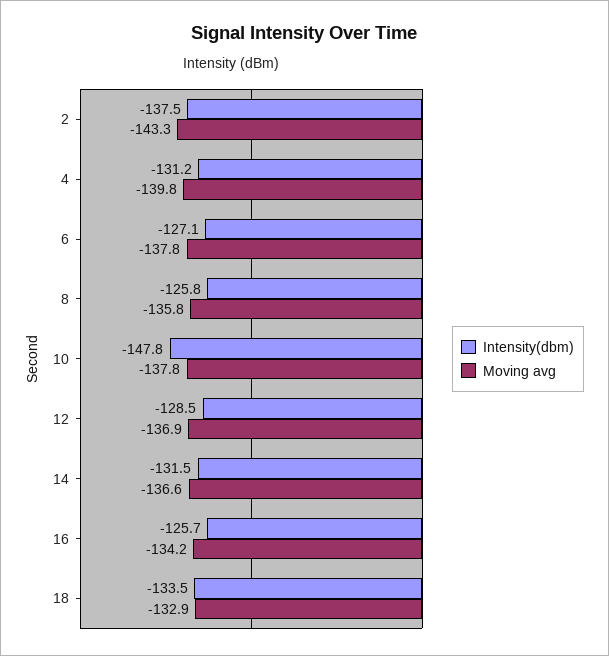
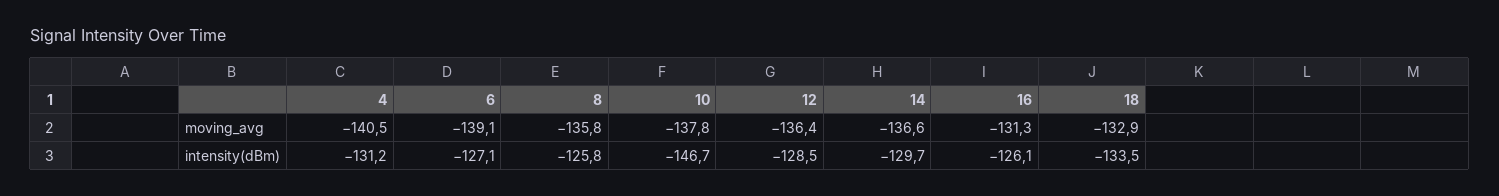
Intensity(dbm), 2: -137.5 -> none
Moving avg, 2: -143.3 -> none
Moving avg, 4: -139.8 -> -140.5
Moving avg, 6: -137.8 -> -139.1
Intensity(dbm), 10: -147.8 -> -146.7
Moving avg, 12: -136.9 -> -136.4
Intensity(dbm), 14: -131.5 -> -129.7
Intensity(dbm), 16: -125.7 -> -126.1
Moving avg, 16: -134.2 -> -131.3

